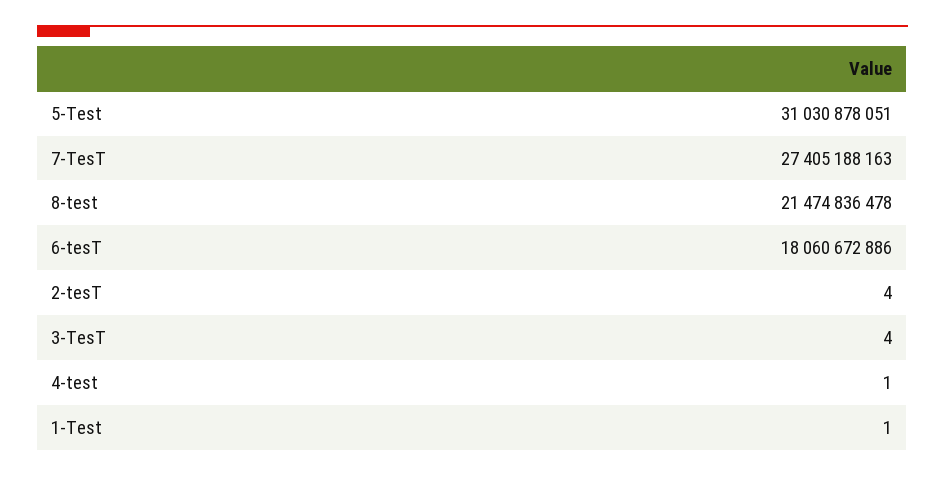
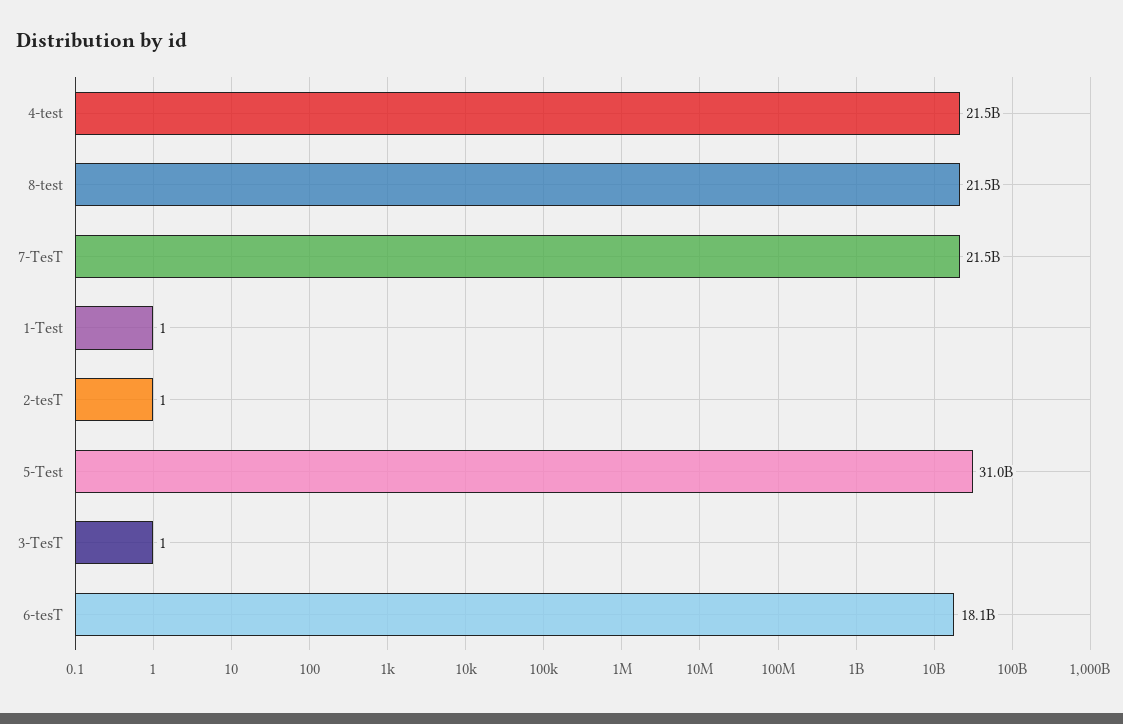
7-TesT: 27405188163 -> 21500000000
2-tesT: 4 -> 1
3-TesT: 4 -> 1
4-test: 1 -> 21500000000

